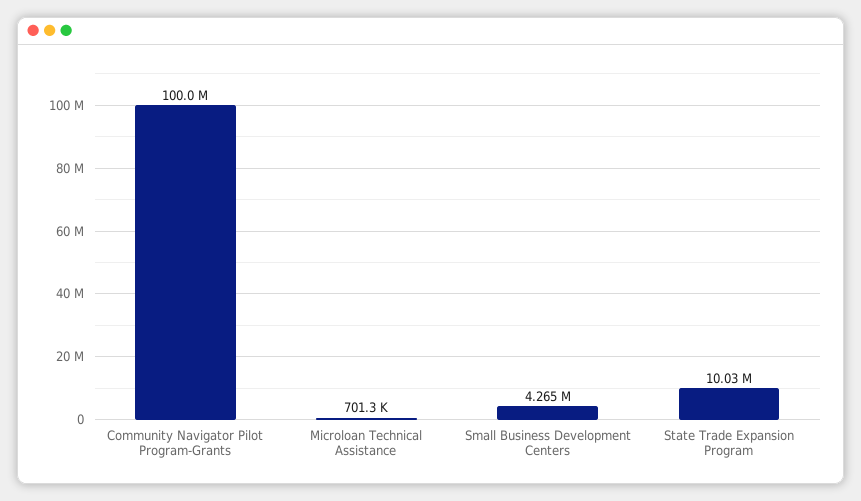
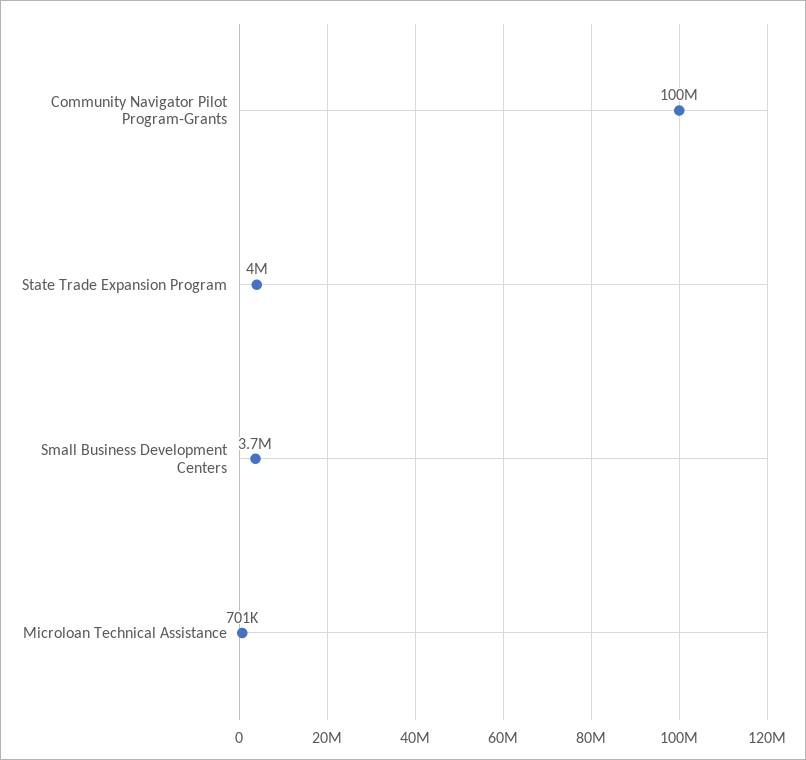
Small Business Development Centers: 4265000 -> 3700000
State Trade Expansion Program: 10030000 -> 4000000

